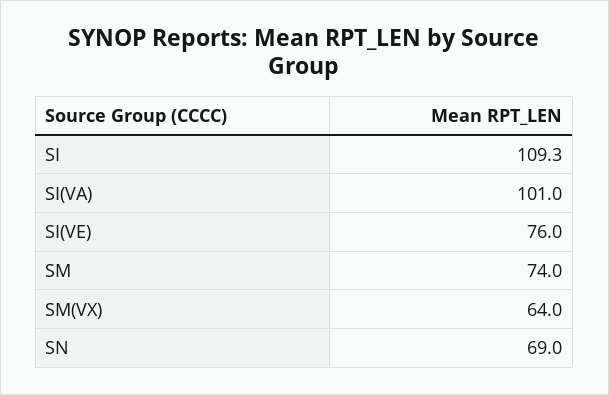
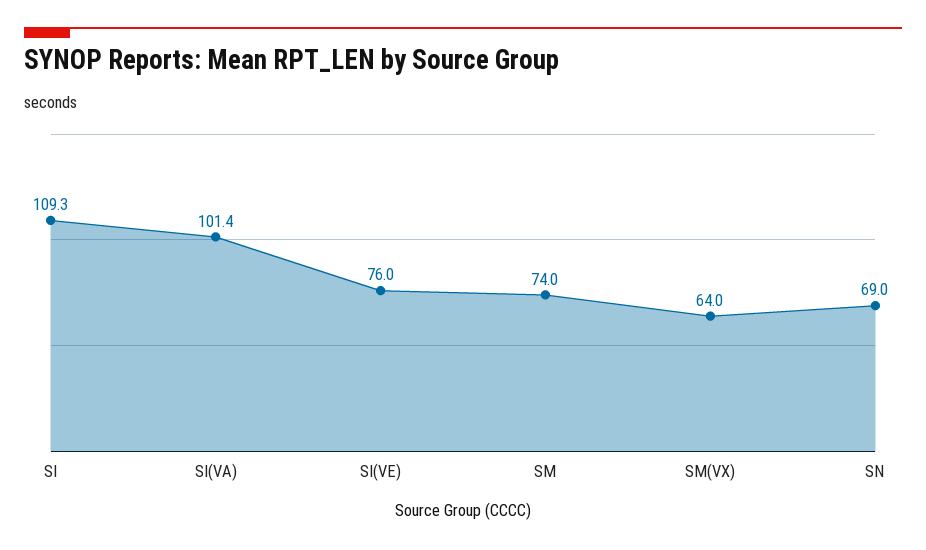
SI(VA): 101 -> 101.4

